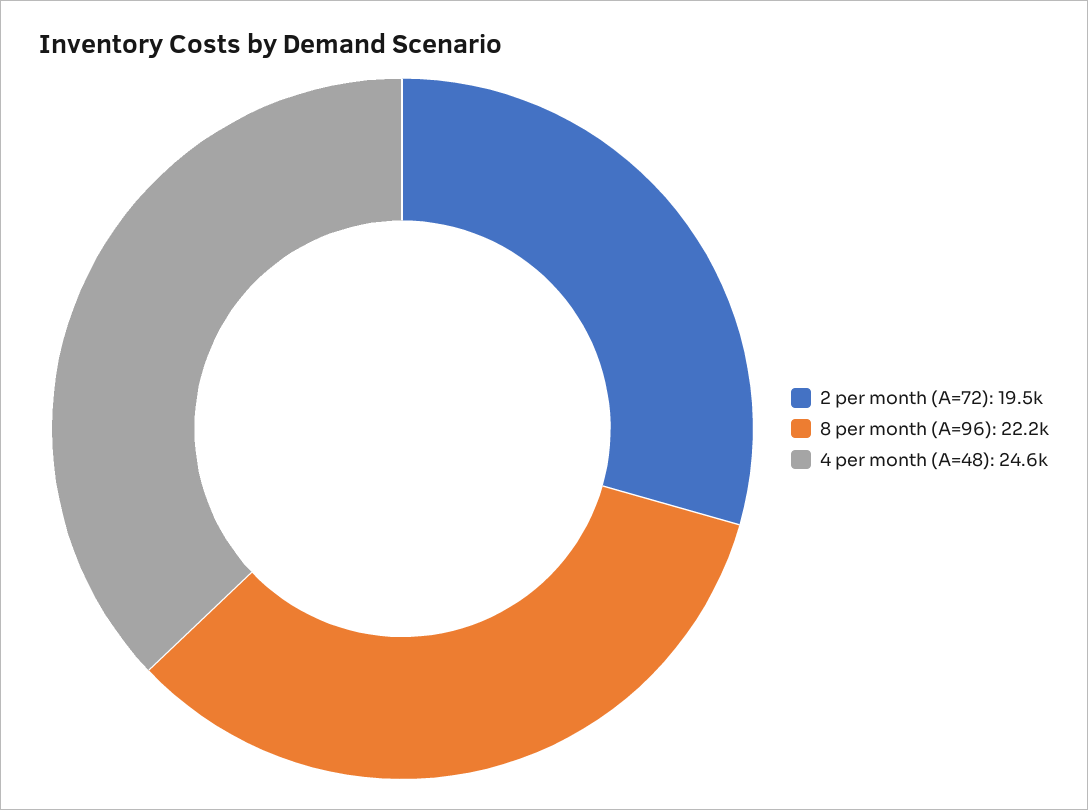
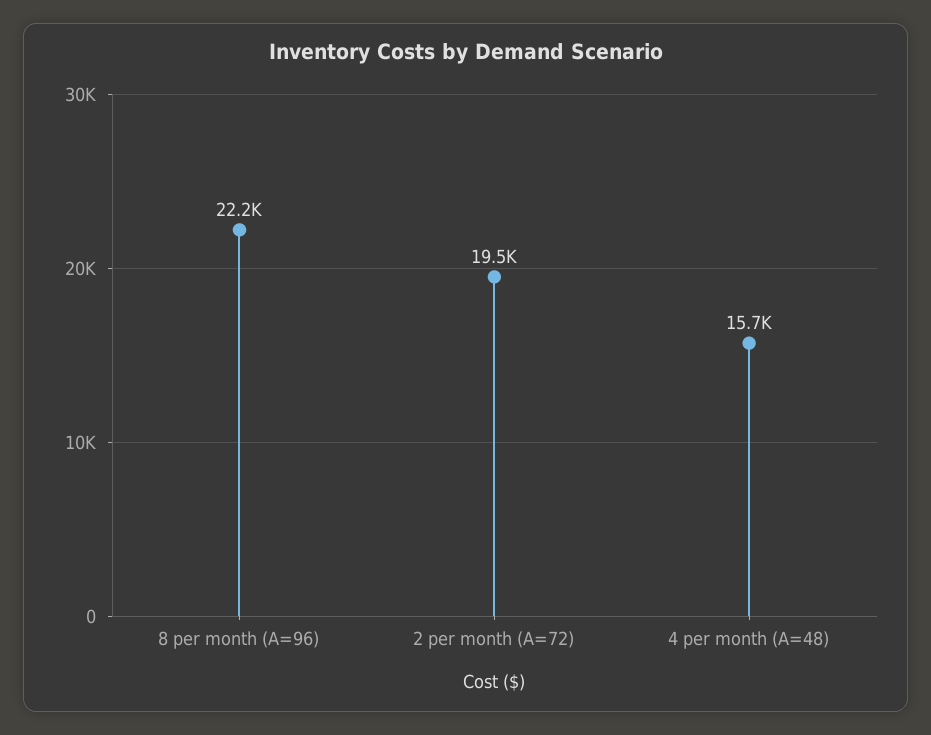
4 per month (A=48): 24600 -> 15700

